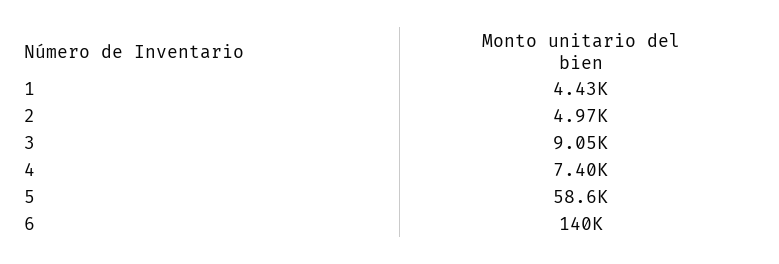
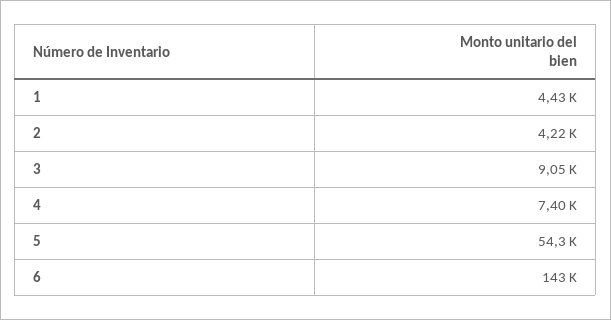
2: 4970 -> 4220
5: 58600 -> 54300
6: 140000 -> 143000

